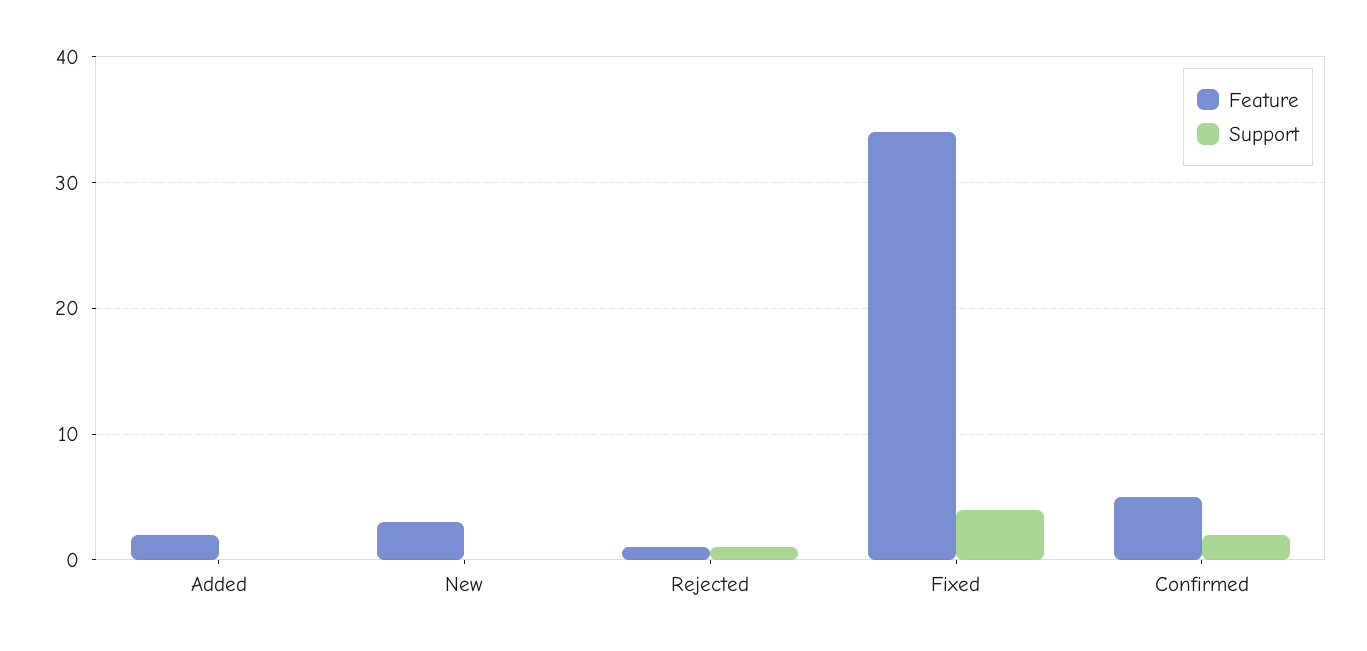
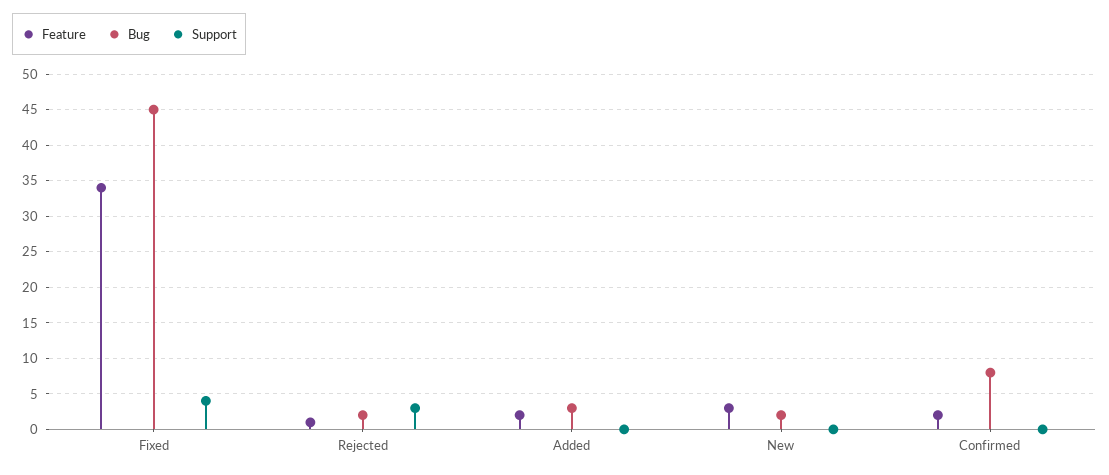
Support, Rejected: 1 -> 3
Feature, Confirmed: 5 -> 2
Support, Confirmed: 2 -> 0
Bug, Fixed: none -> 45
Bug, Rejected: none -> 2
Bug, Added: none -> 3
Bug, New: none -> 2
Bug, Confirmed: none -> 8

